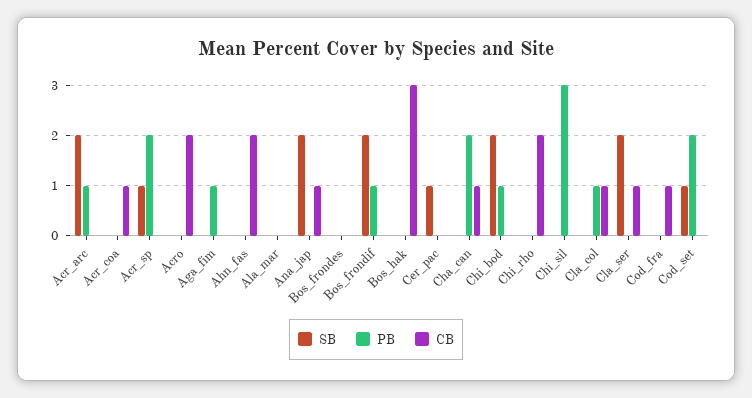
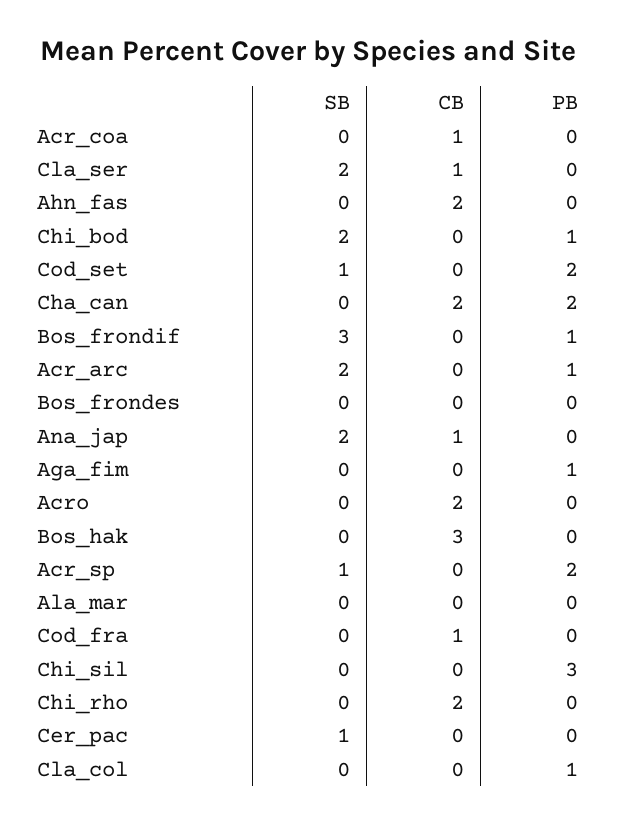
SB, Bos_frondif: 2 -> 3
CB, Cha_can: 1 -> 2
CB, Cla_col: 1 -> 0

